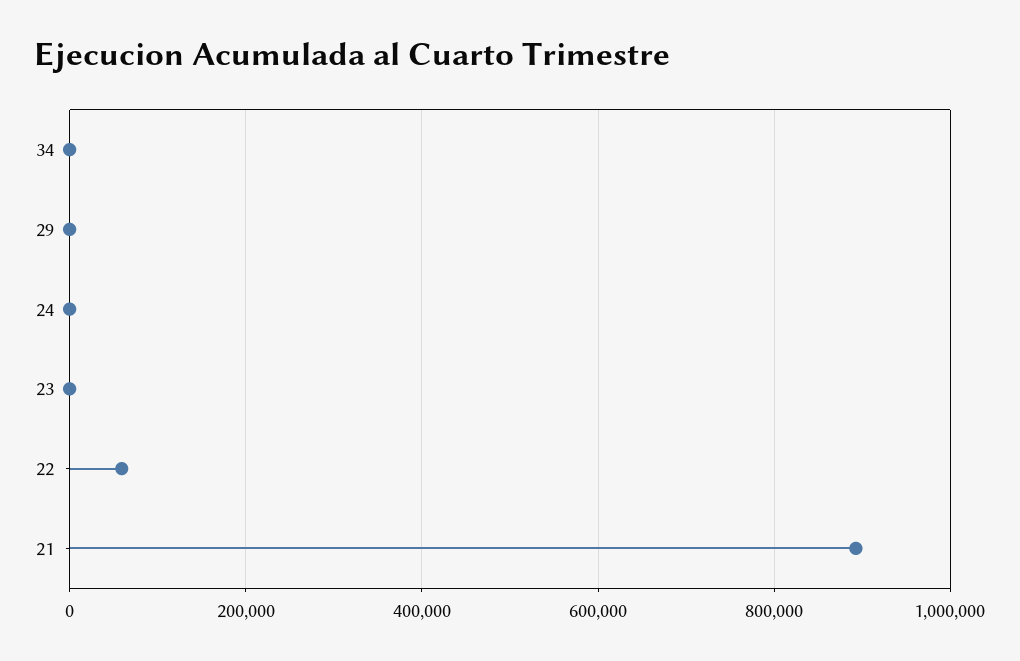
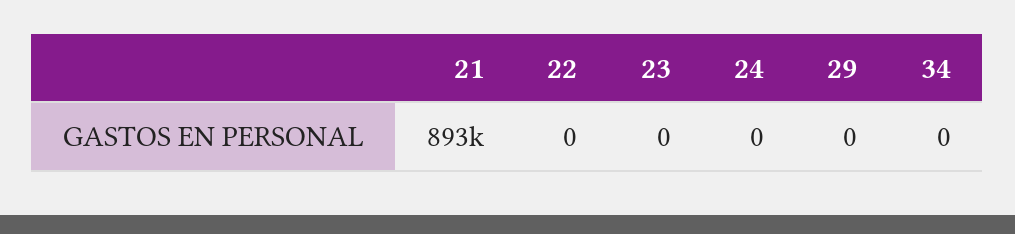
22: 60000 -> 0

